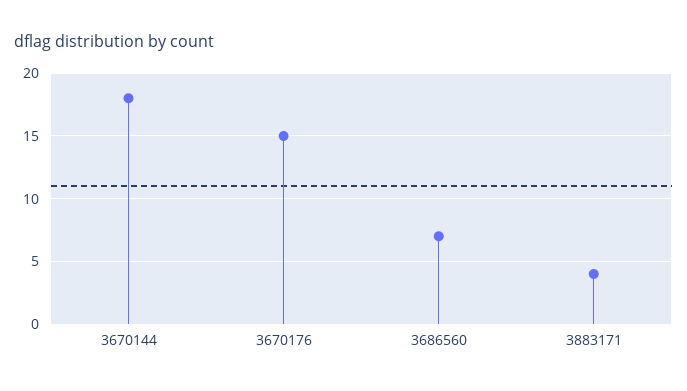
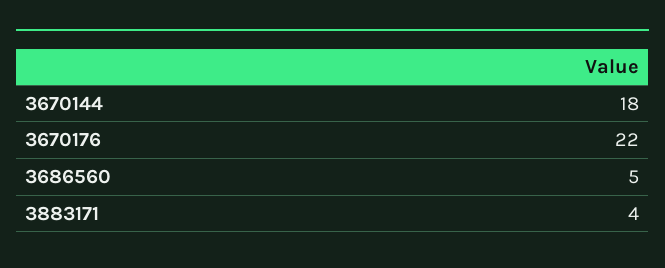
3670176: 15 -> 22
3686560: 7 -> 5

